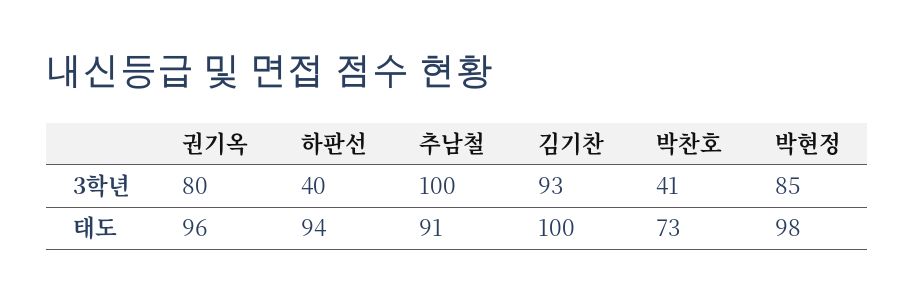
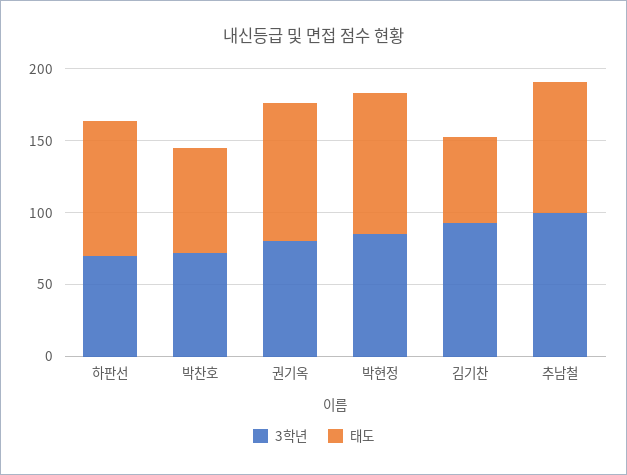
3학년, 하판선: 40 -> 70
3학년, 박찬호: 41 -> 70
태도, 김기찬: 100 -> 60

